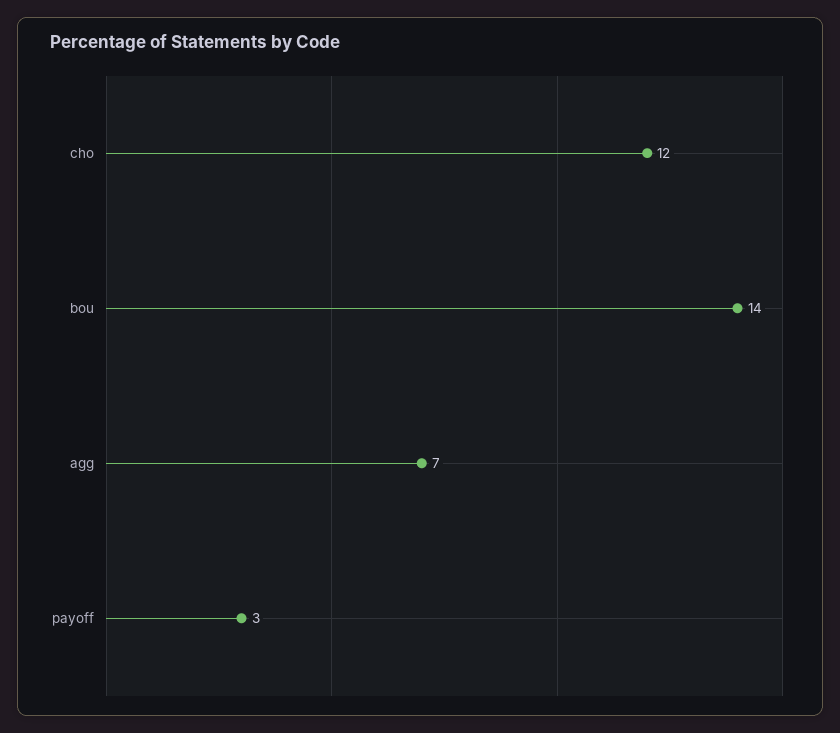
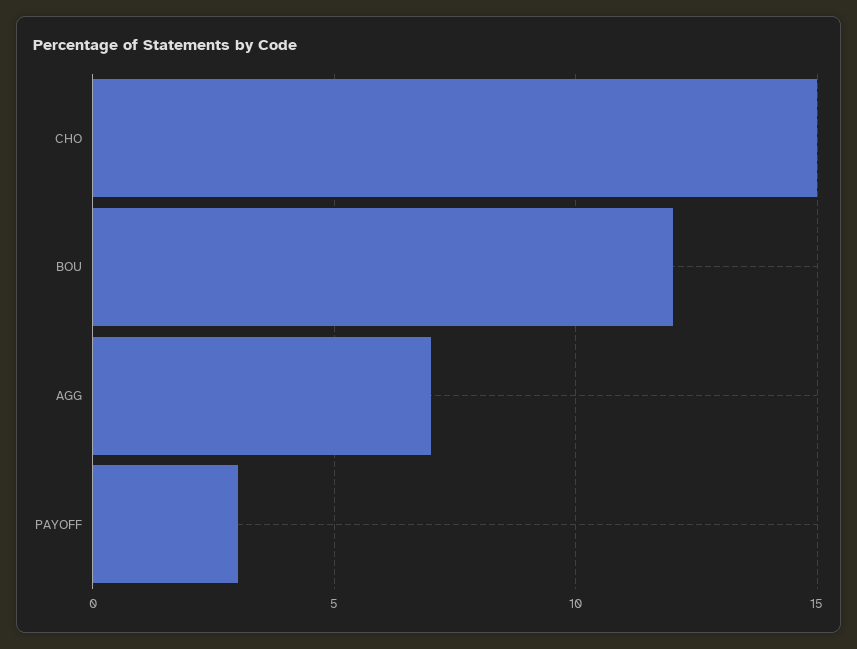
cho: 12 -> 15
bou: 14 -> 12

